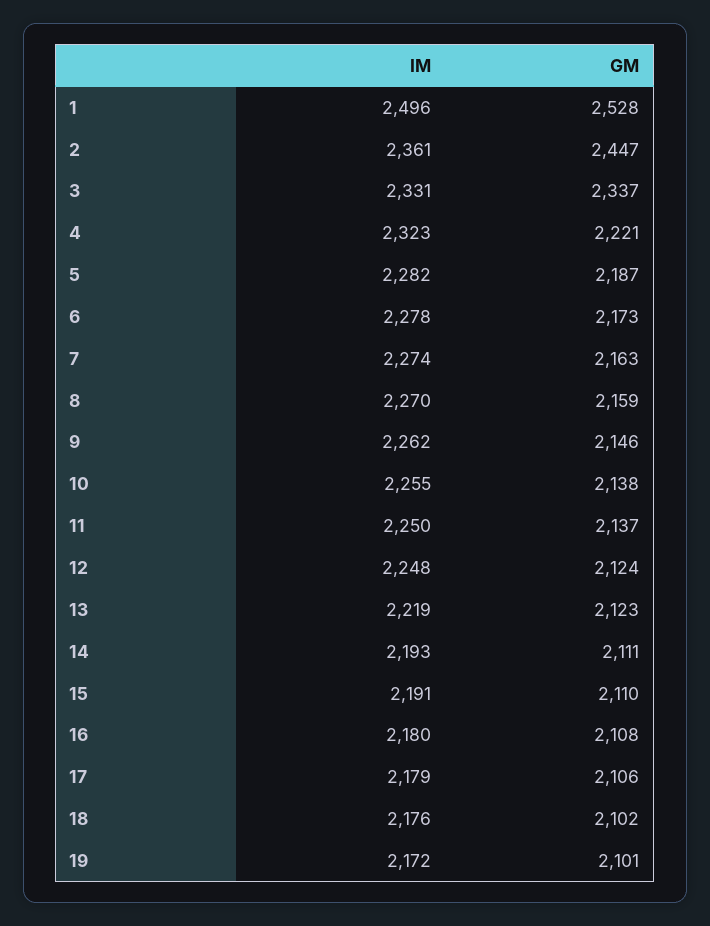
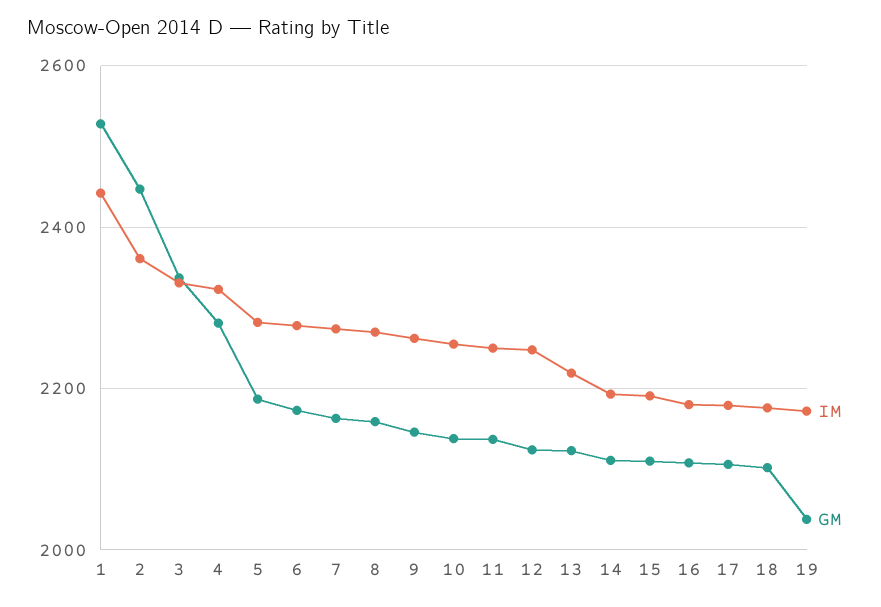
IM, 1: 2496 -> 2440
GM, 4: 2221 -> 2280
GM, 19: 2101 -> 2040

